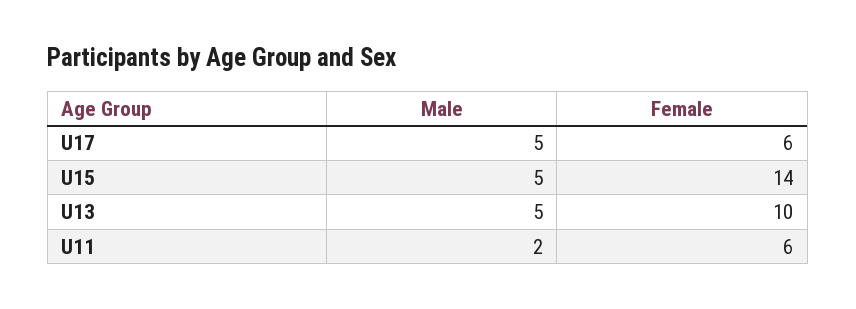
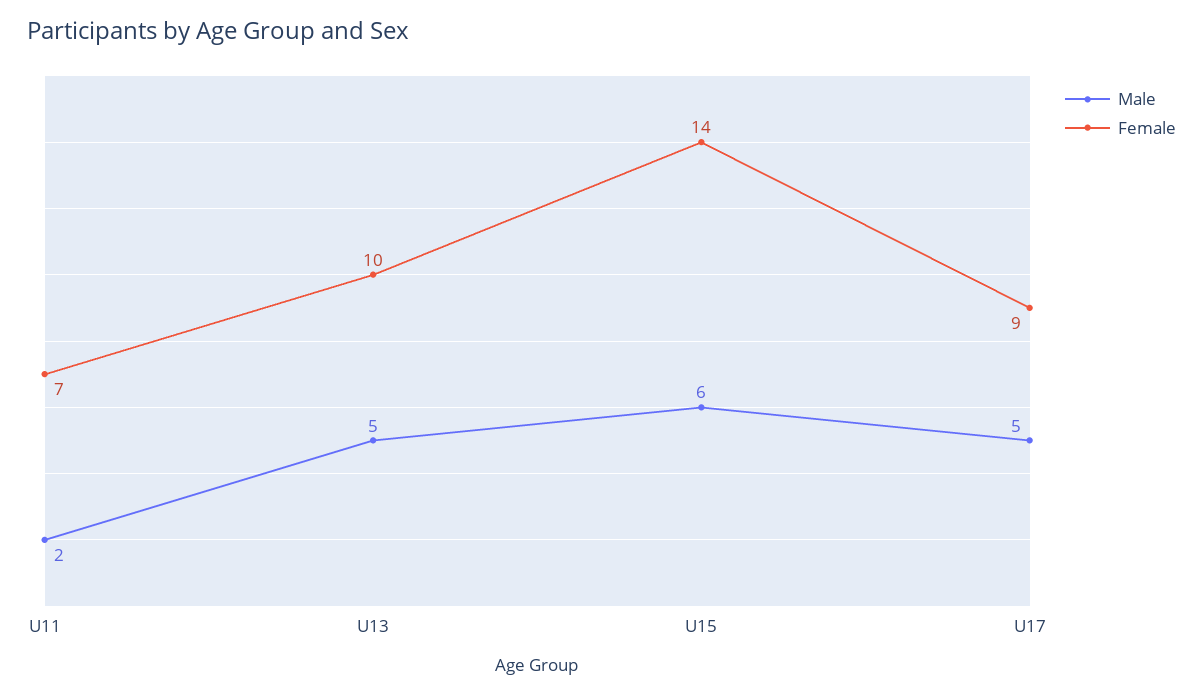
Female, U17: 6 -> 9
Male, U15: 5 -> 6
Female, U11: 6 -> 7

